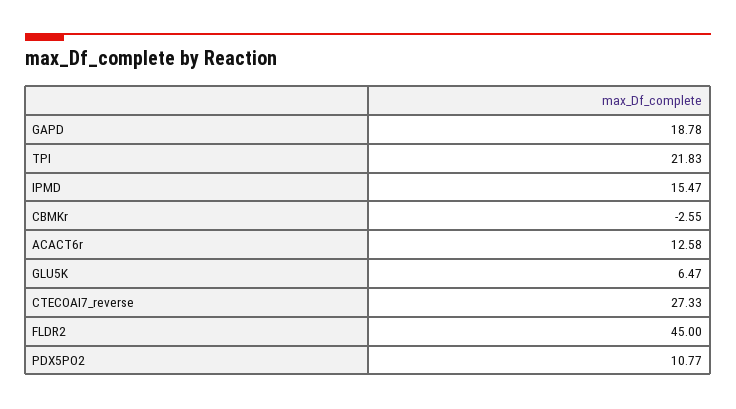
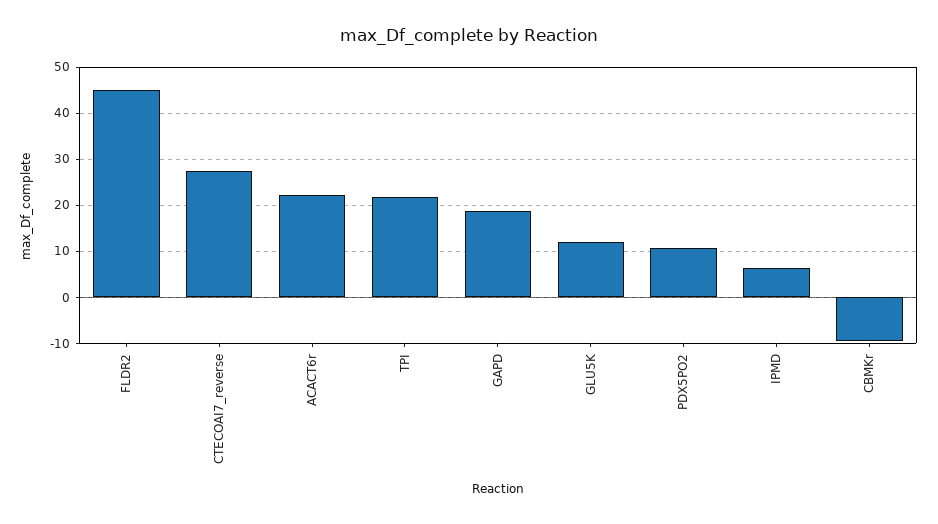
IPMD: 15.47 -> 6
CBMKr: -2.55 -> -10
ACACT6r: 12.58 -> 22
GLU5K: 6.47 -> 12

